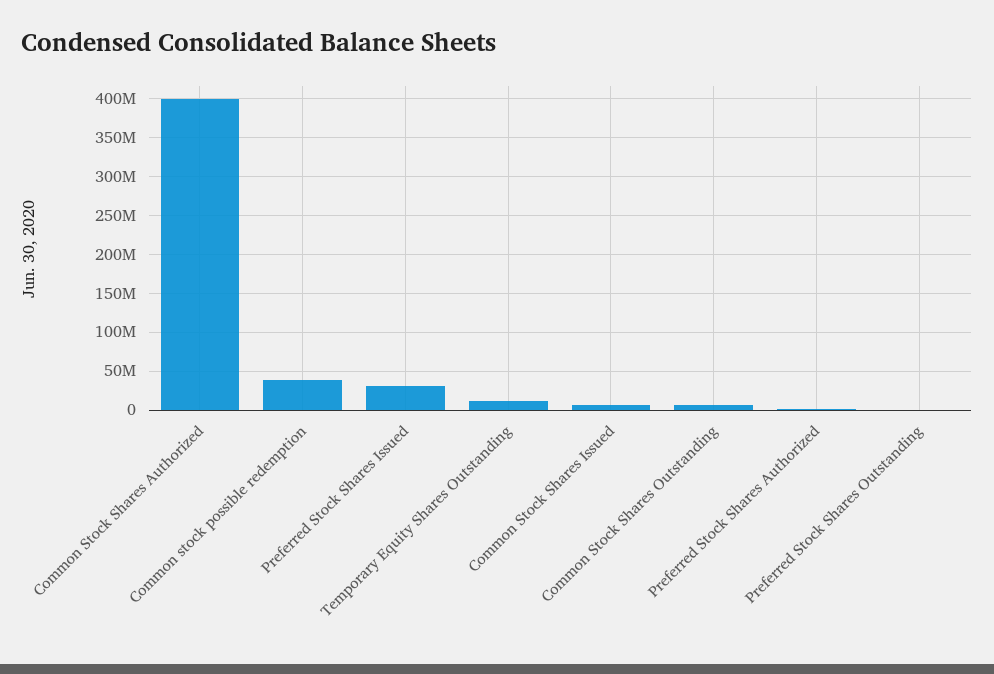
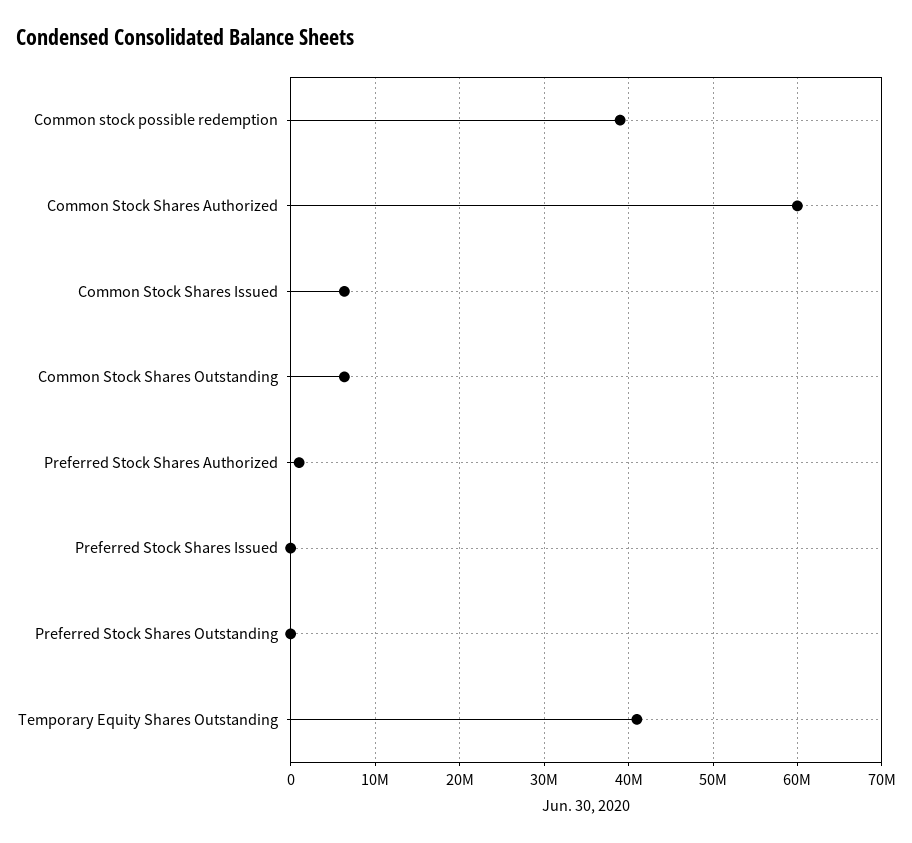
Common Stock Shares Authorized: 400000000 -> 60000000
Preferred Stock Shares Issued: 30000000 -> 0
Temporary Equity Shares Outstanding: 10000000 -> 41000000

